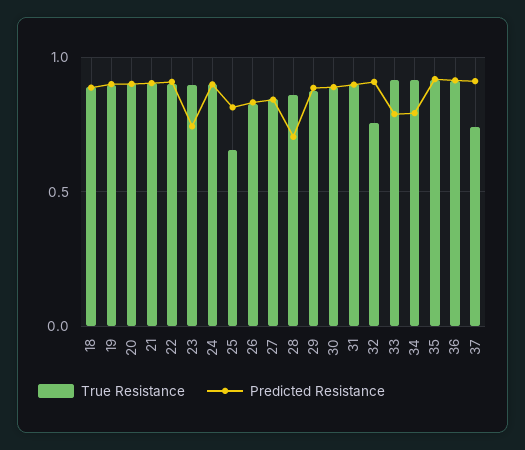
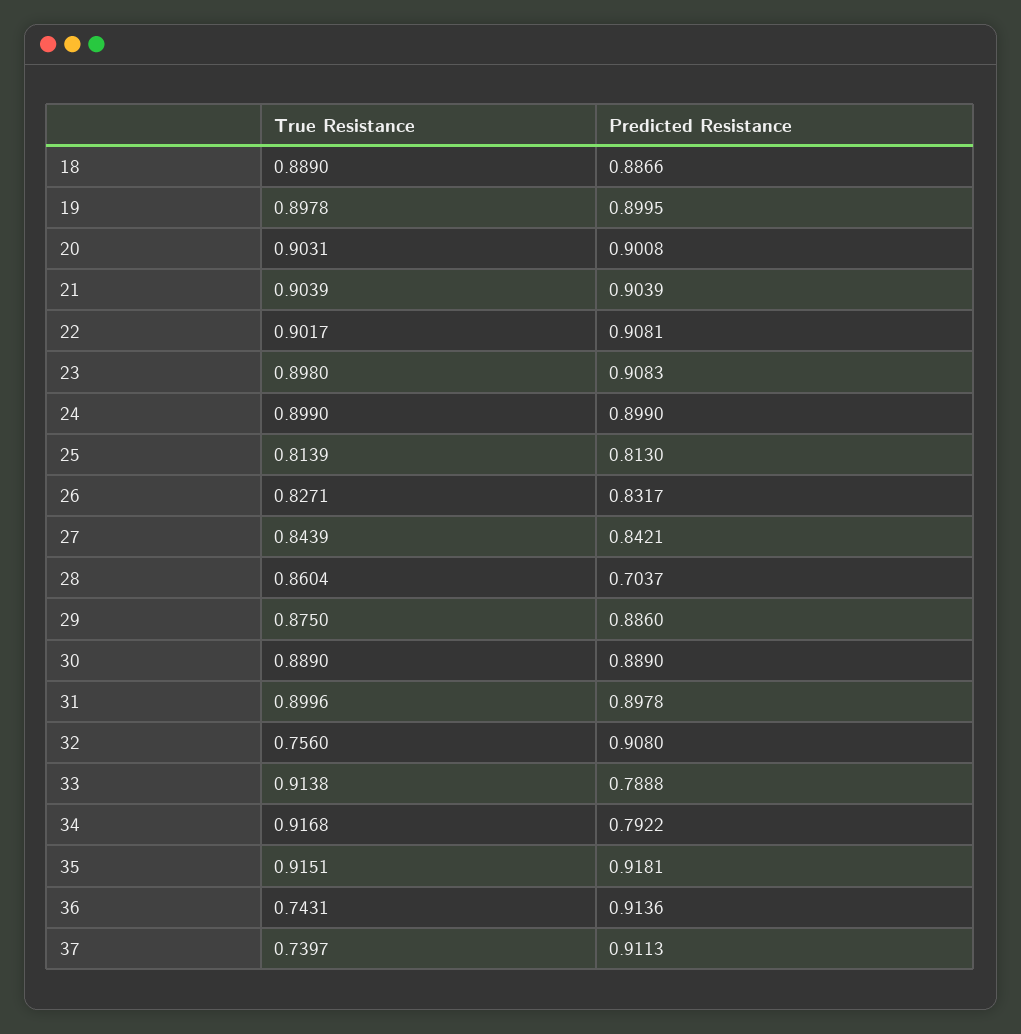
Predicted Resistance, 23: 0.75 -> 0.9083
True Resistance, 25: 0.65 -> 0.8139
True Resistance, 36: 0.9 -> 0.7431

